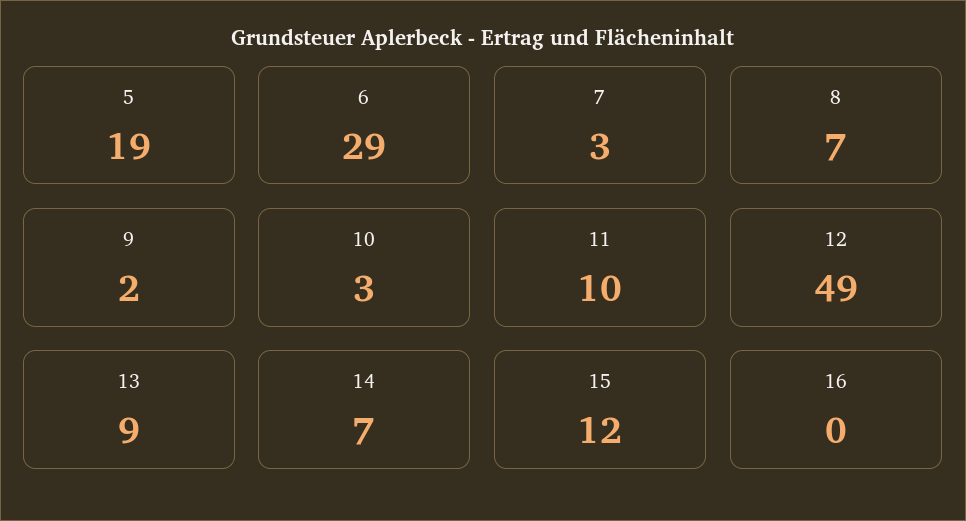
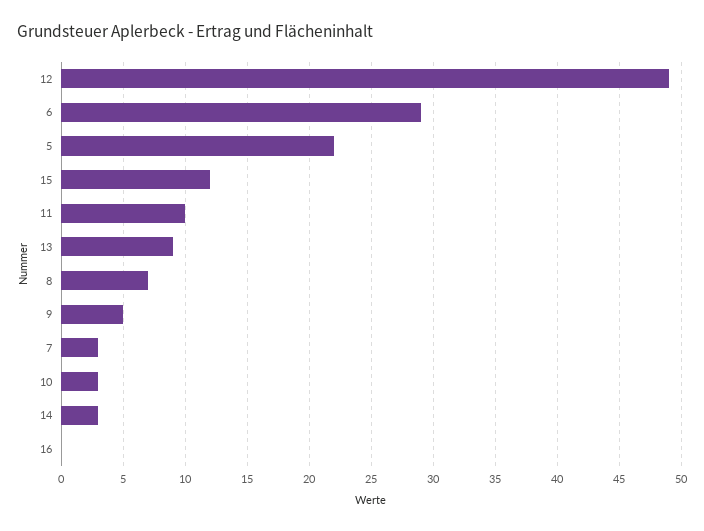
5: 19 -> 22
9: 2 -> 5
14: 7 -> 3

